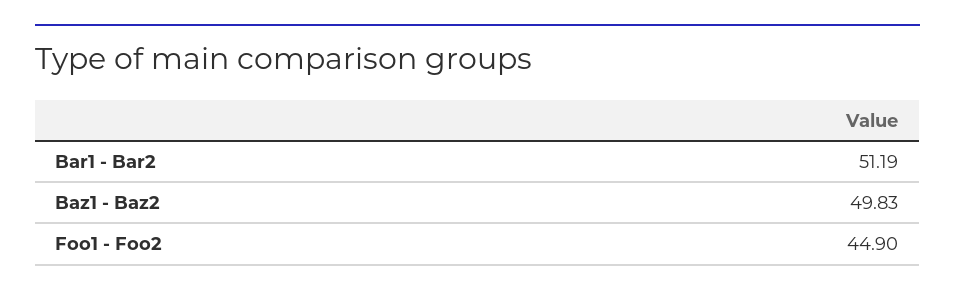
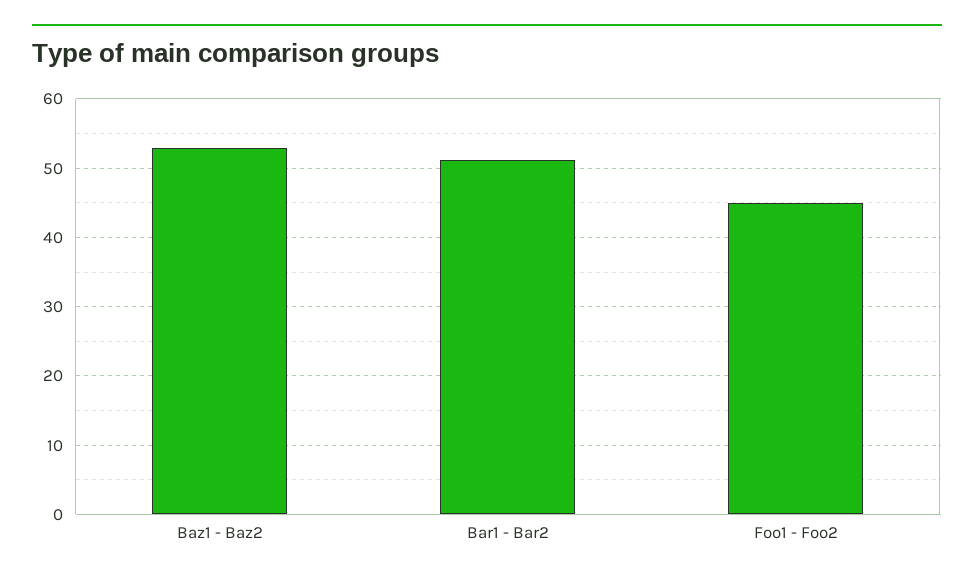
Baz1 - Baz2: 49.83 -> 53

